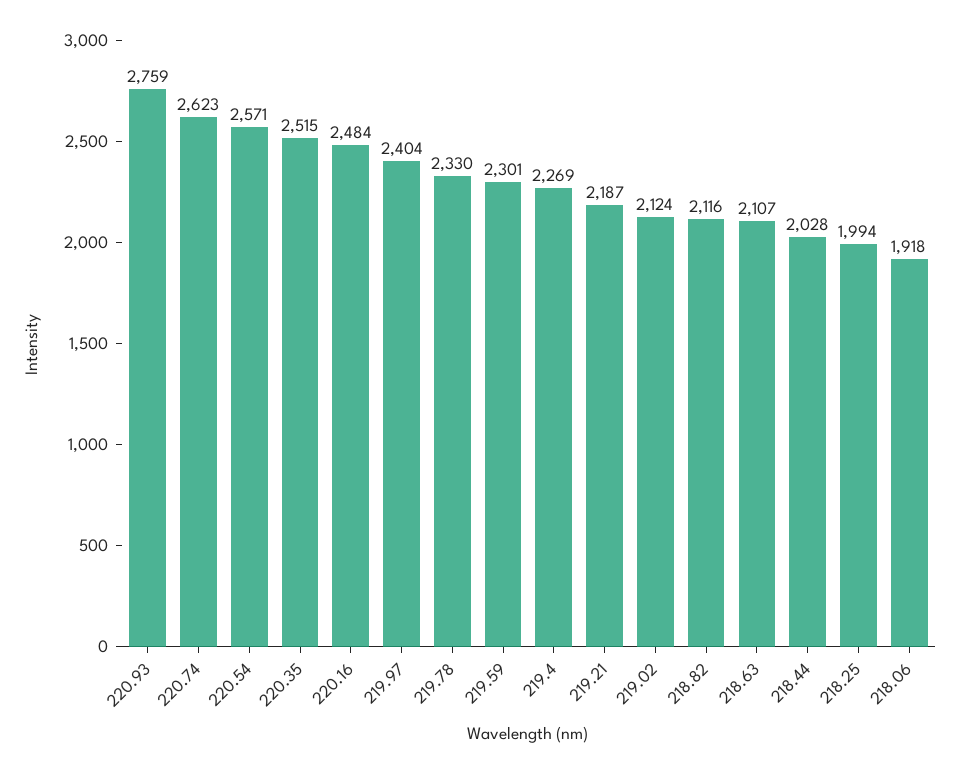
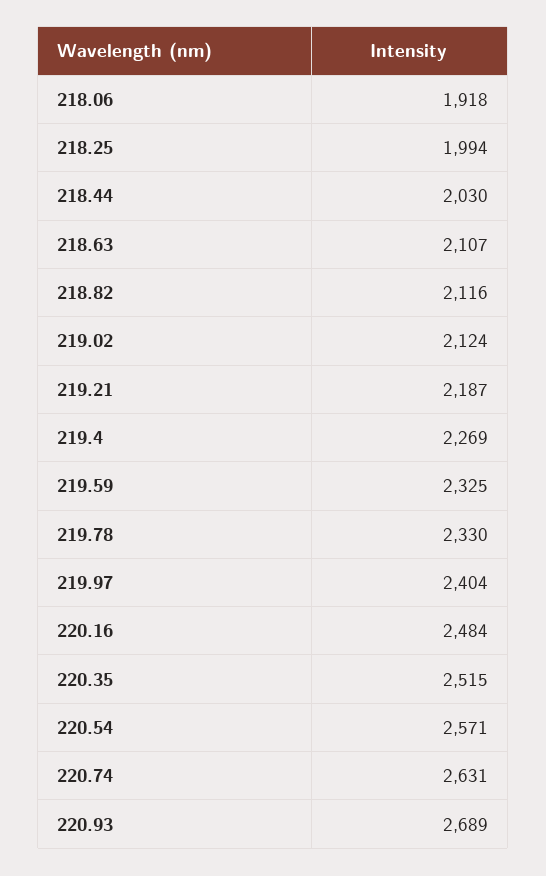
220.93: 2759 -> 2689
220.74: 2623 -> 2631
219.59: 2301 -> 2325
218.44: 2028 -> 2030

